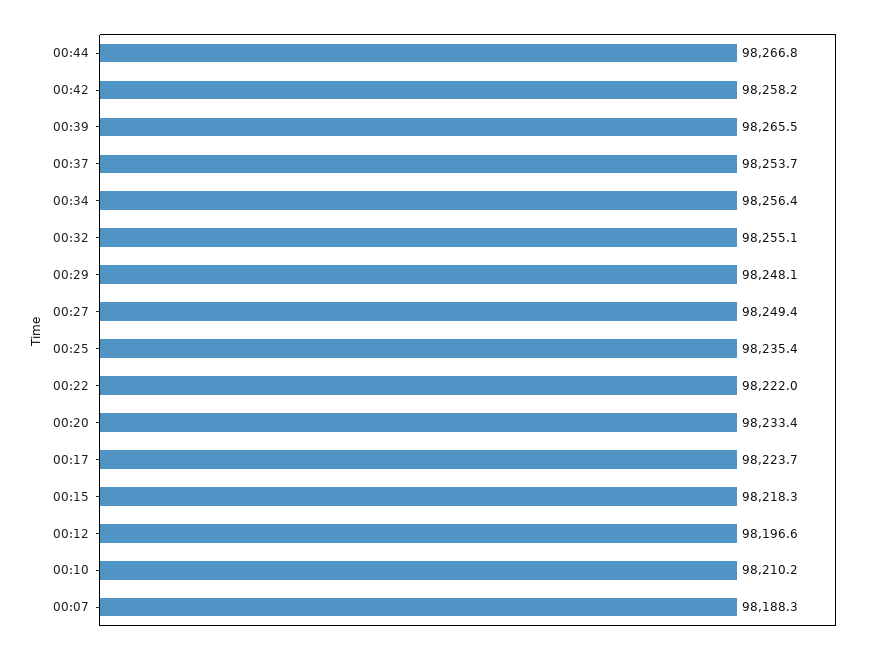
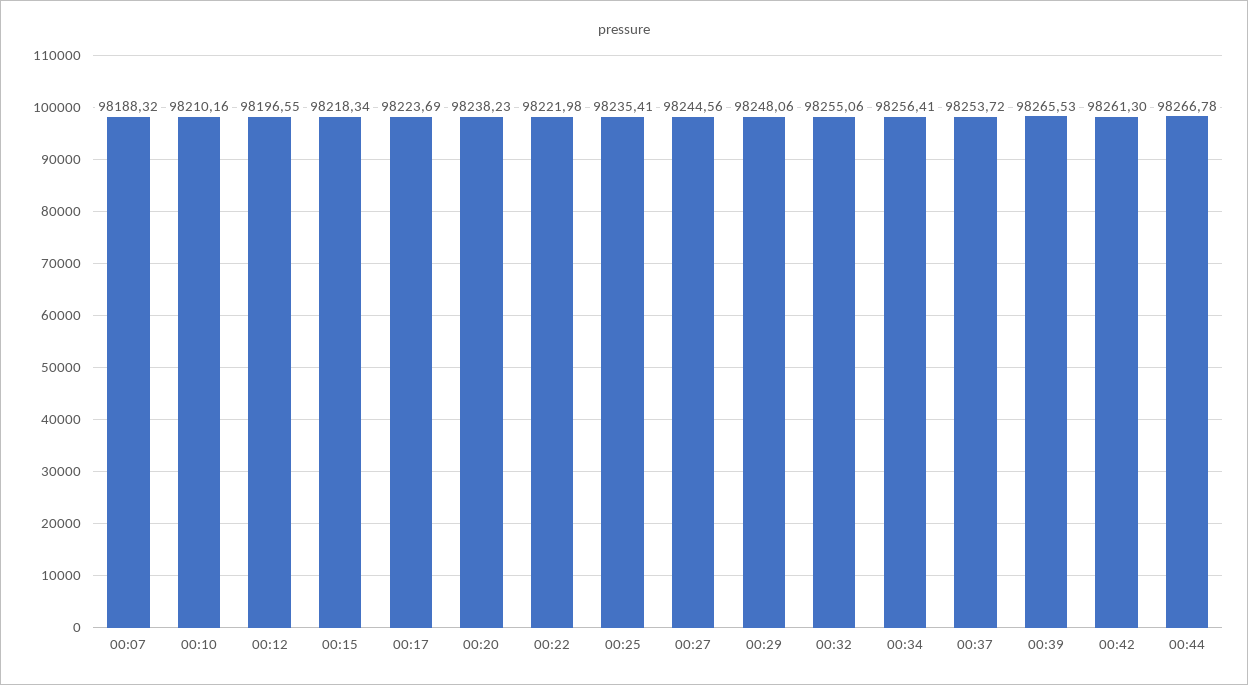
00:42: 98258.2 -> 98261.3
00:27: 98249.4 -> 98244.56
00:20: 98233.4 -> 98238.23

